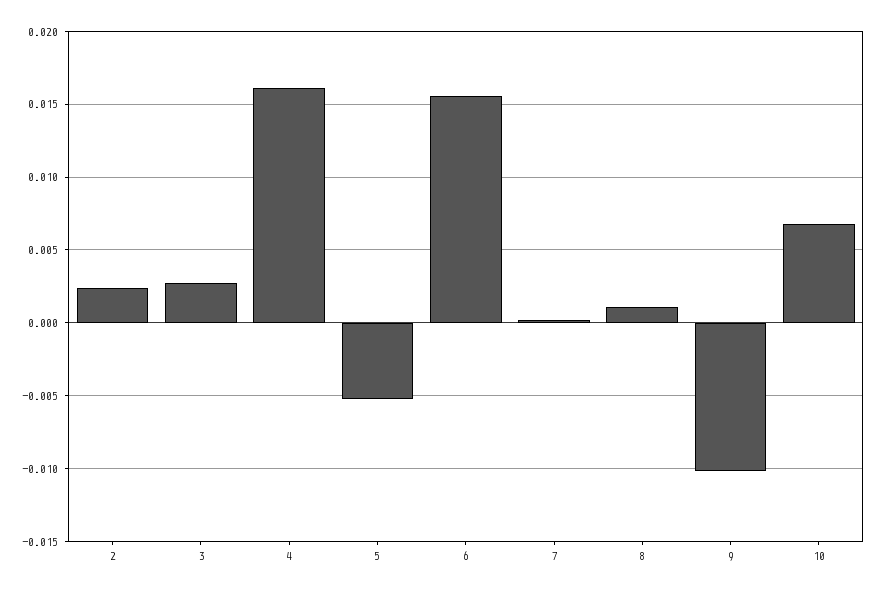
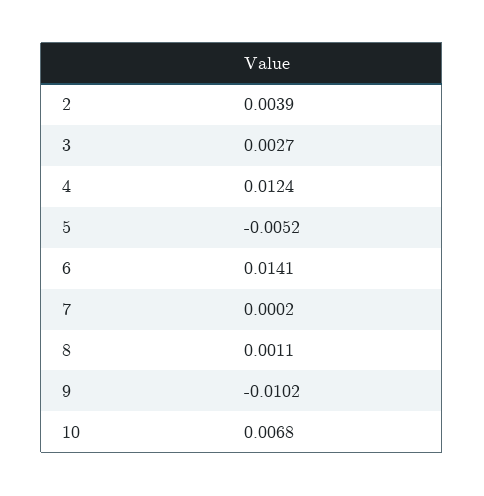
2: 0.0025 -> 0.0039
4: 0.016 -> 0.0124
6: 0.0155 -> 0.0141

